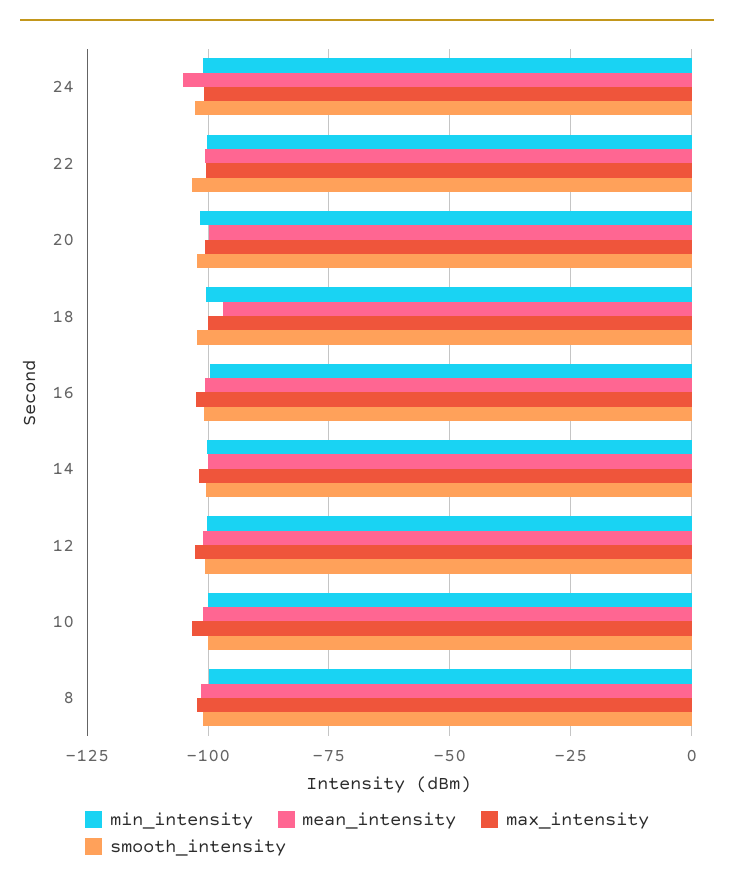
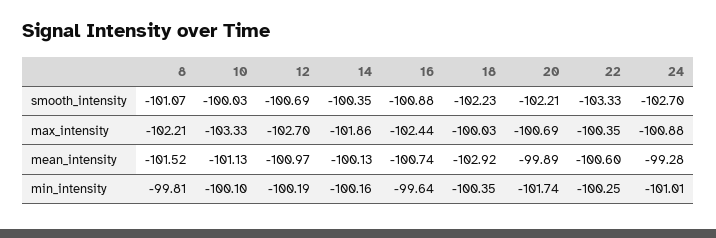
mean_intensity, 24: -105 -> -99.28
mean_intensity, 18: -97.5 -> -102.92

